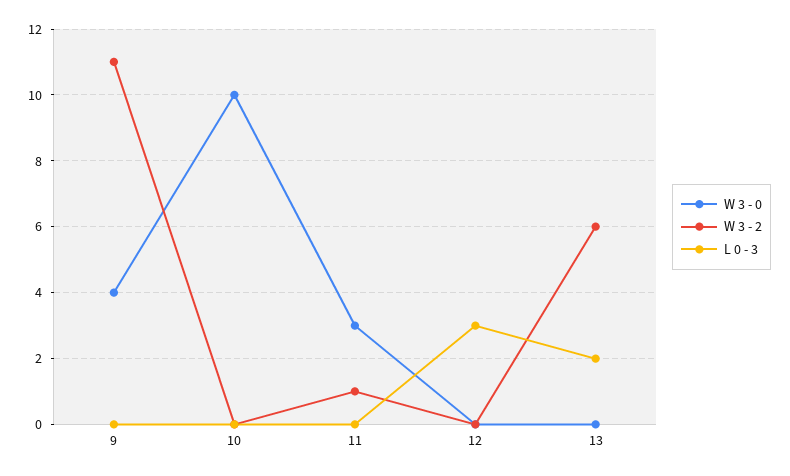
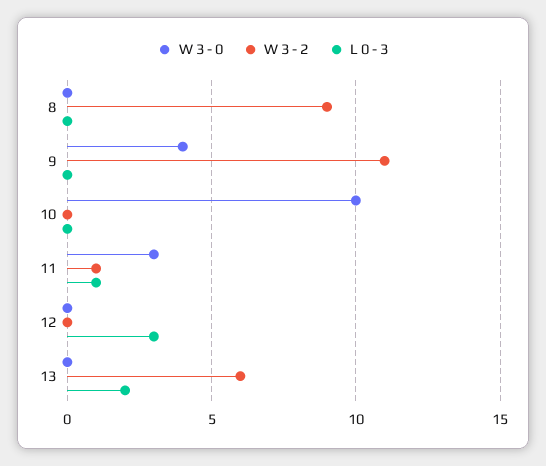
L 0 - 3, 11: 0 -> 1
W 3 - 0, 8: none -> 0
W 3 - 2, 8: none -> 9
L 0 - 3, 8: none -> 0

